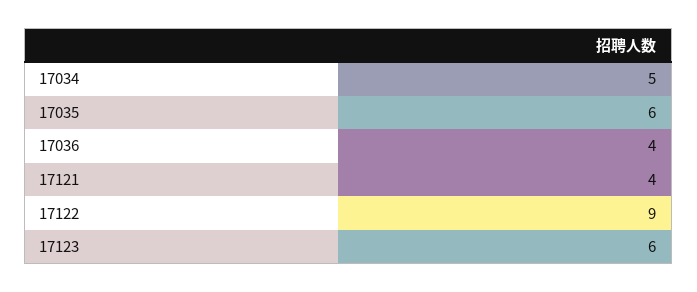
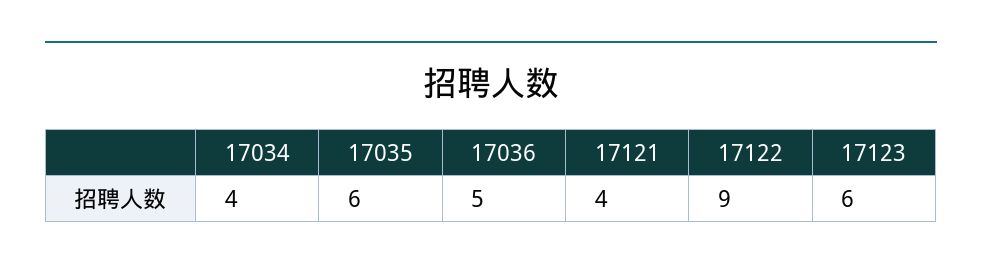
17034: 5 -> 4
17036: 4 -> 5

